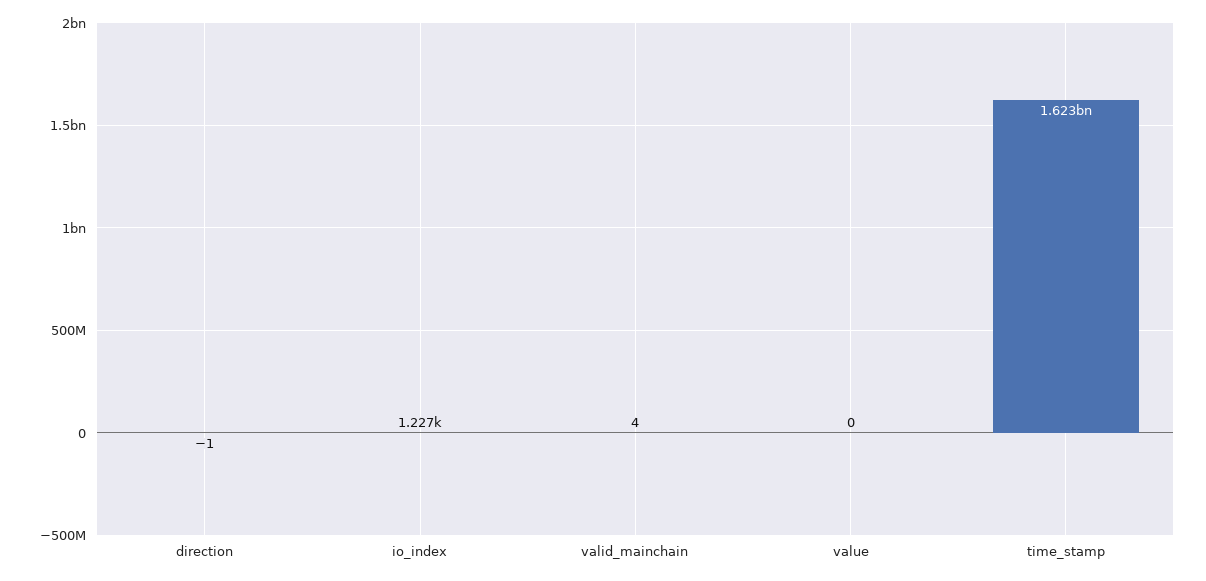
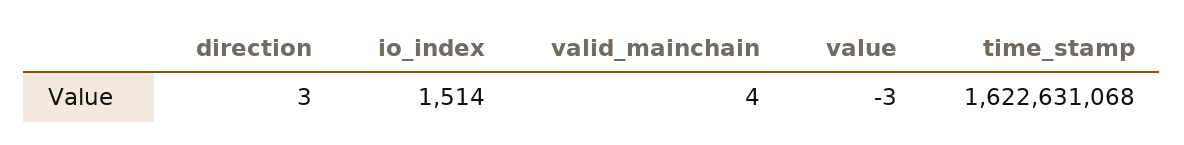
direction: -1 -> 3
io_index: 1227 -> 1514
value: 0 -> -3

